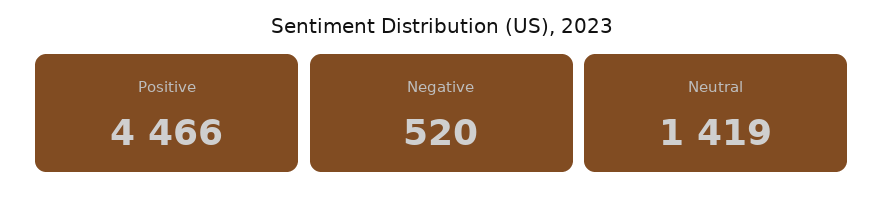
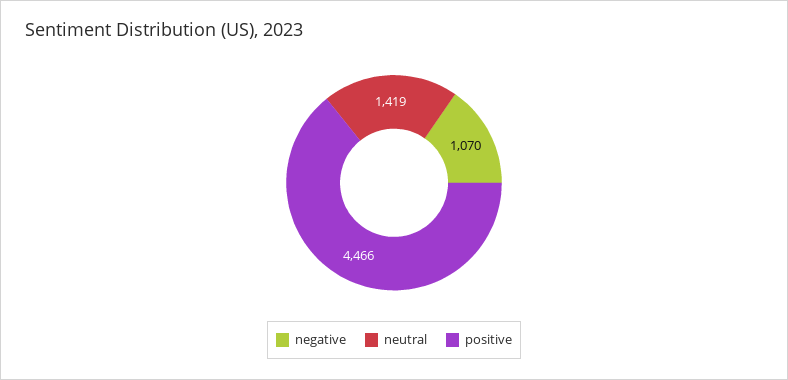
Negative: 520 -> 1070

